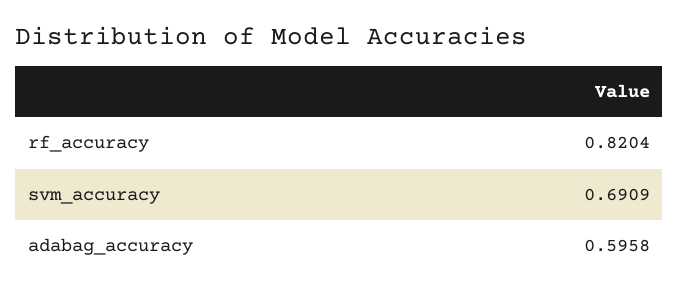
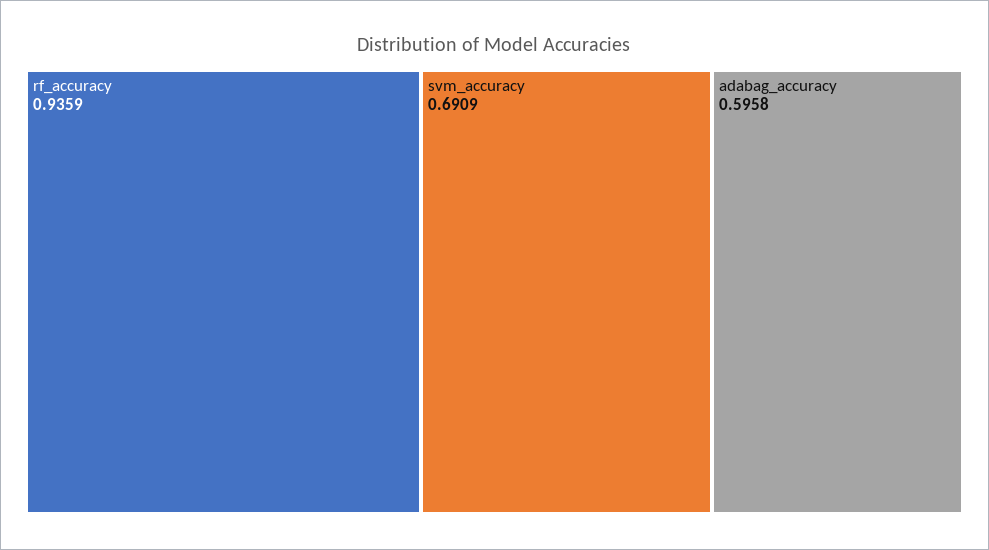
rf_accuracy: 0.8204 -> 0.9359

